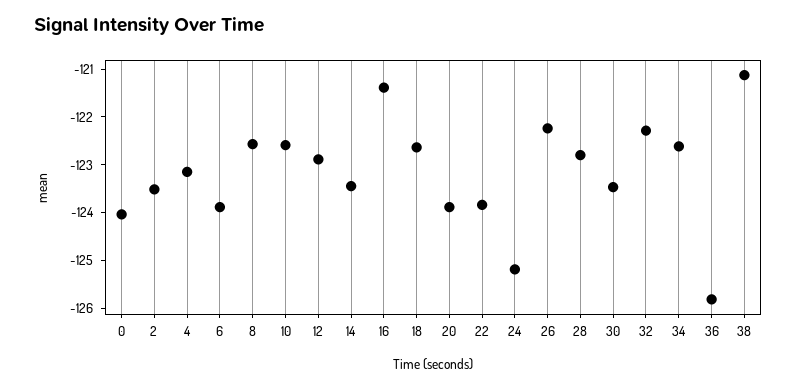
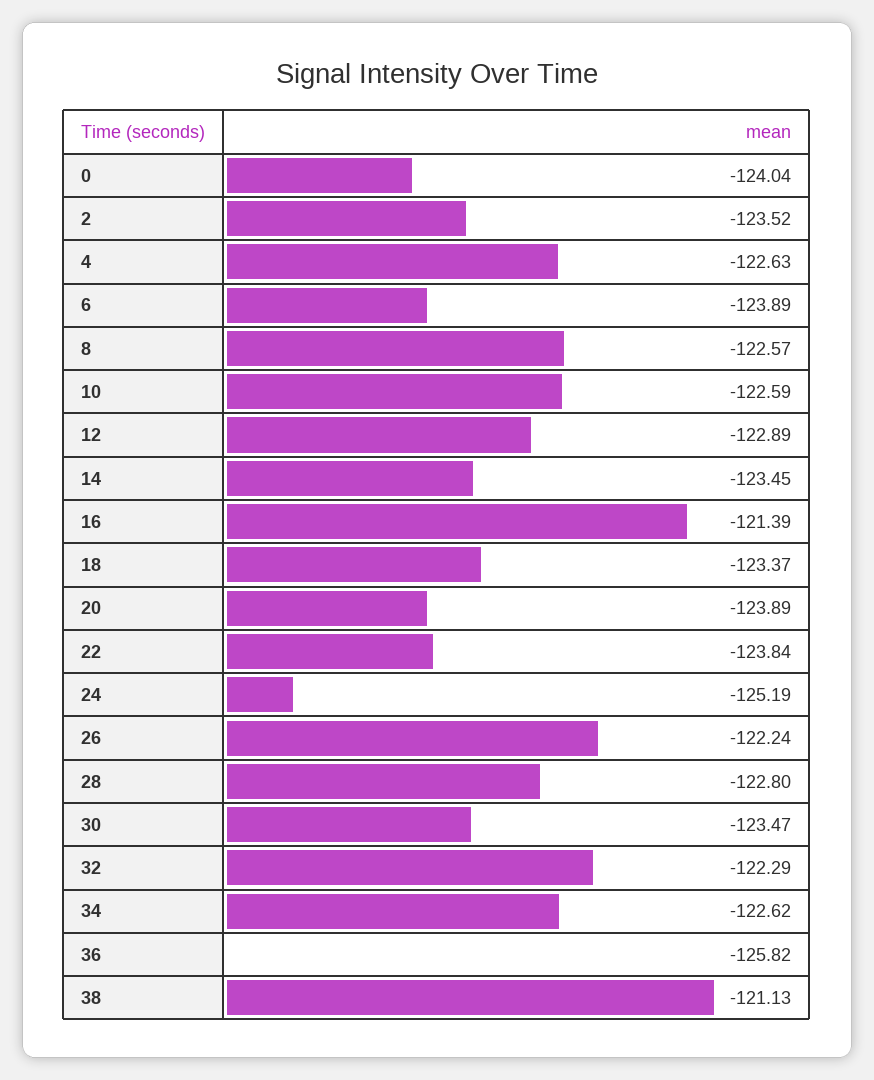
4: -123.2 -> -122.63
18: -122.6 -> -123.37

